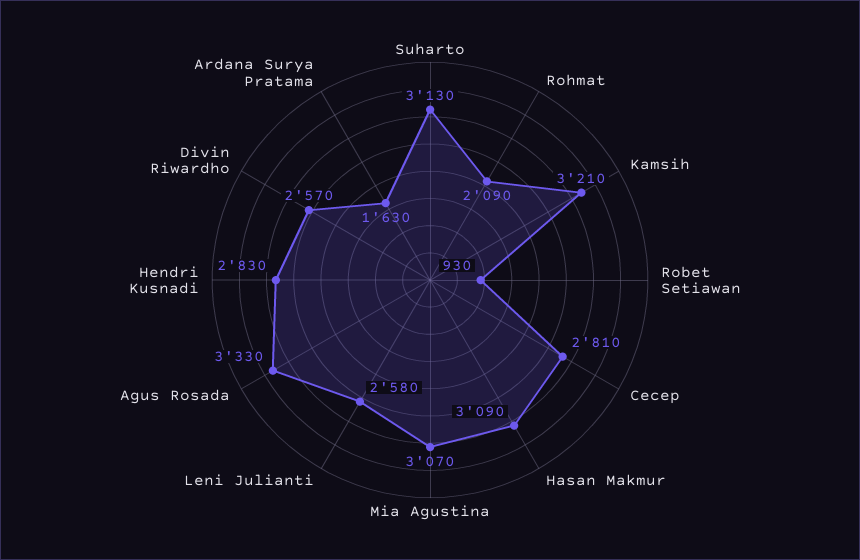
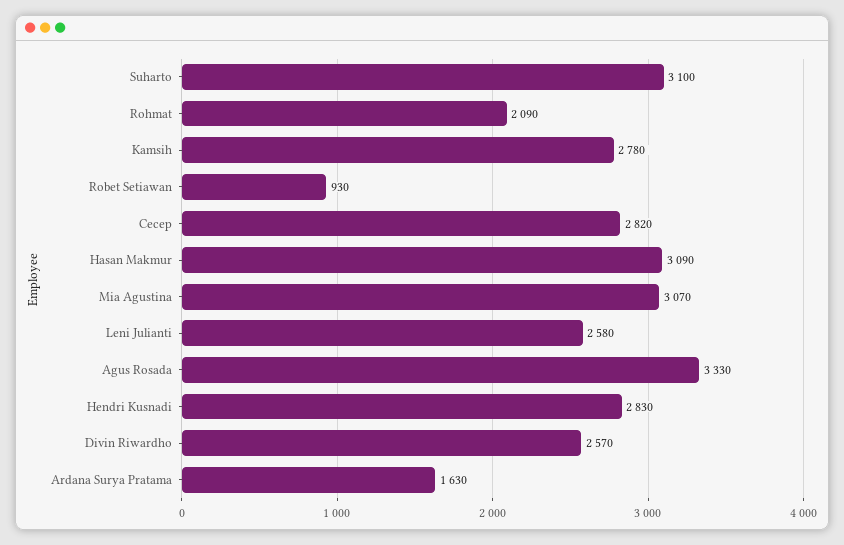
Suharto: 3130 -> 3100
Kamsih: 3210 -> 2780
Cecep: 2810 -> 2820

